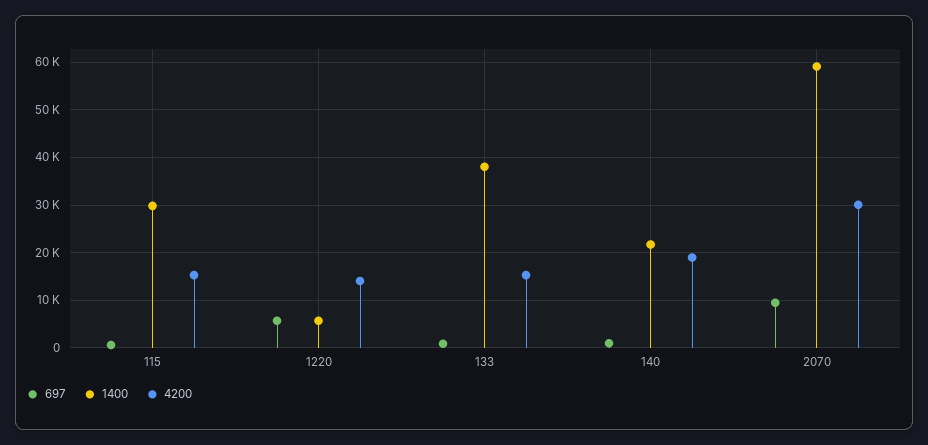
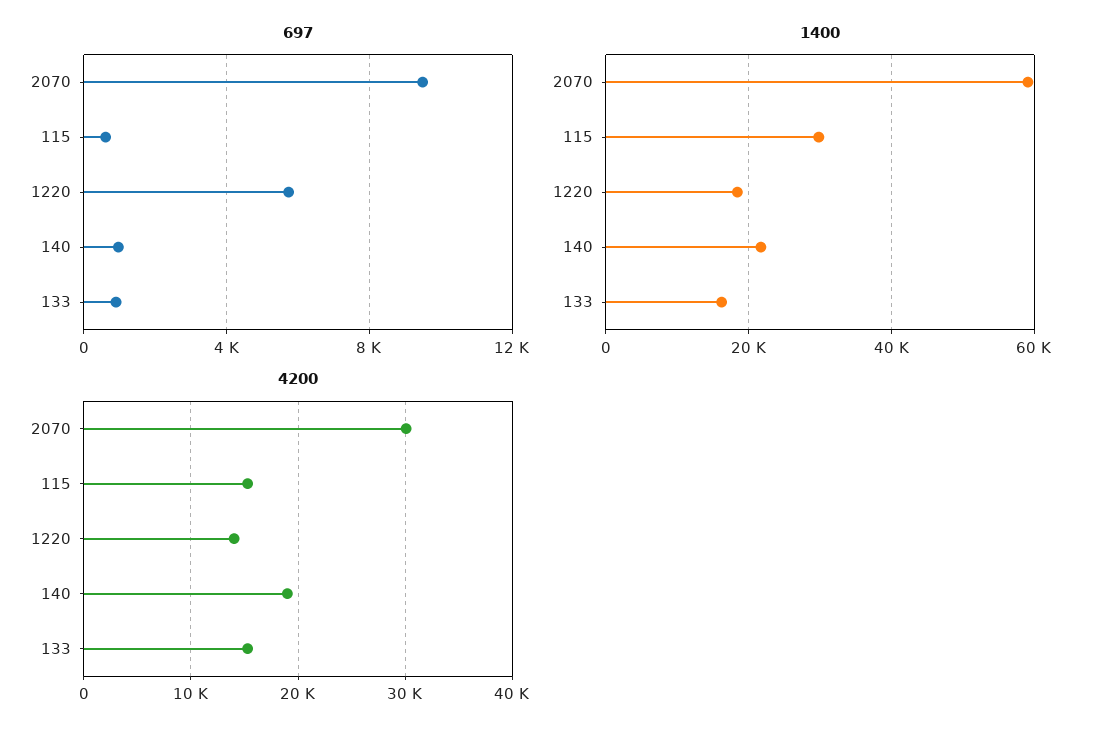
1400, 1220: 6000 -> 18000
1400, 133: 38000 -> 16000

